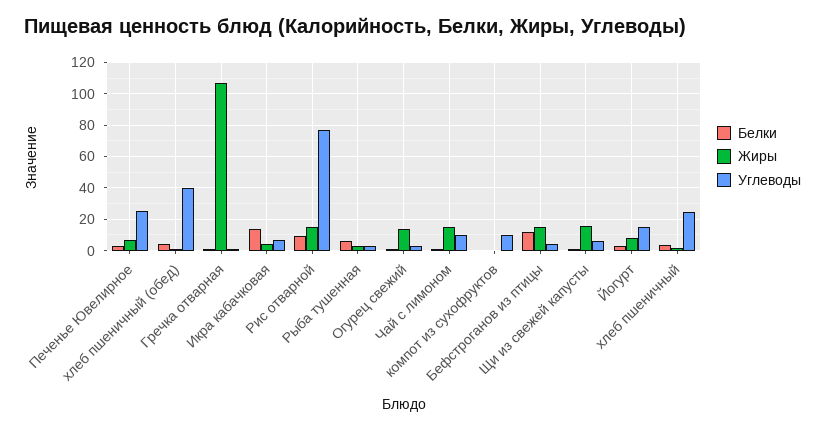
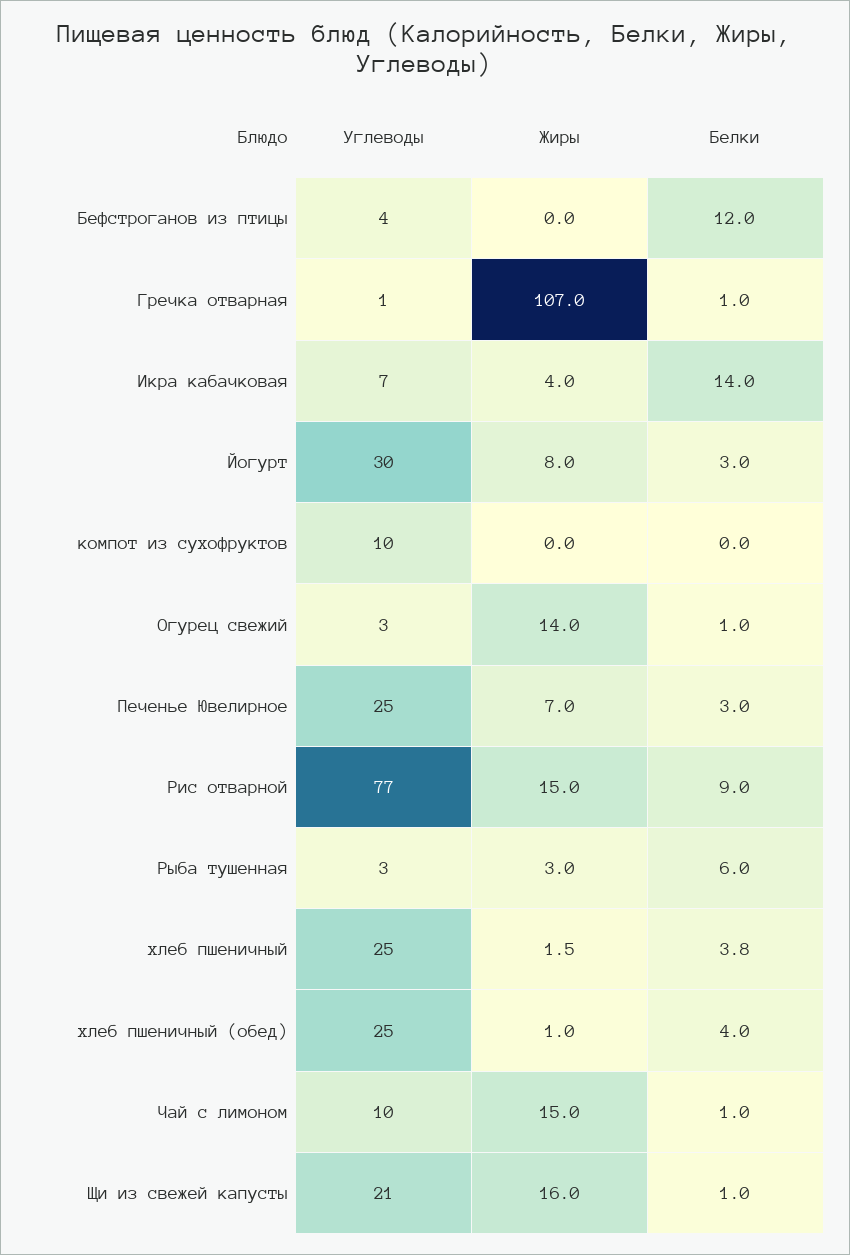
Углеводы, хлеб пшеничный (обед): 40 -> 25
Жиры, Бефстроганов из птицы: 15 -> 0
Углеводы, Щи из свежей капусты: 5 -> 21
Углеводы, Йогурт: 15 -> 30

